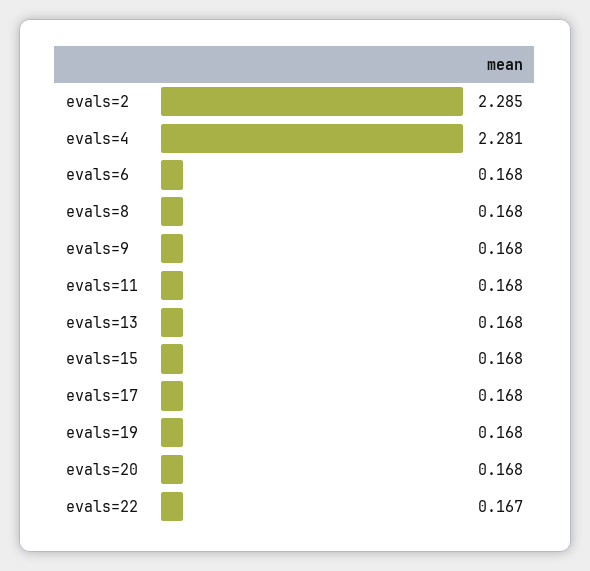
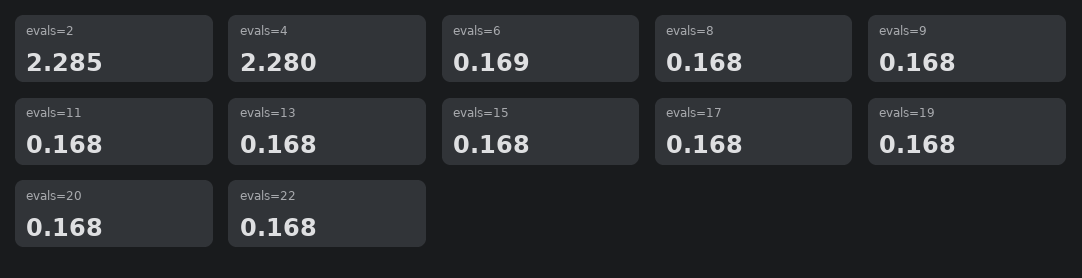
evals=4: 2.281 -> 2.28
evals=6: 0.168 -> 0.169
evals=22: 0.167 -> 0.168

